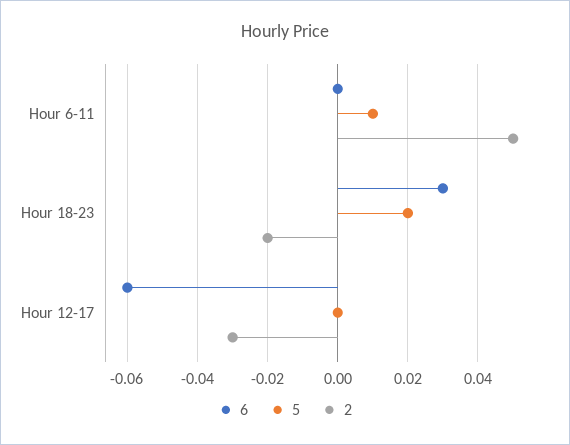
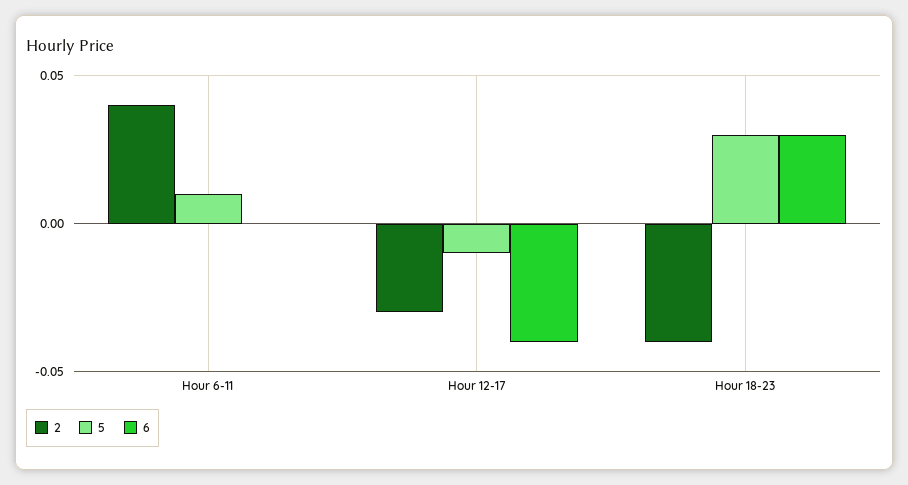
2, Hour 6-11: 0.05 -> 0.04
5, Hour 18-23: 0.02 -> 0.03
2, Hour 18-23: -0.02 -> -0.04
6, Hour 12-17: -0.06 -> -0.04
5, Hour 12-17: 0 -> -0.01

